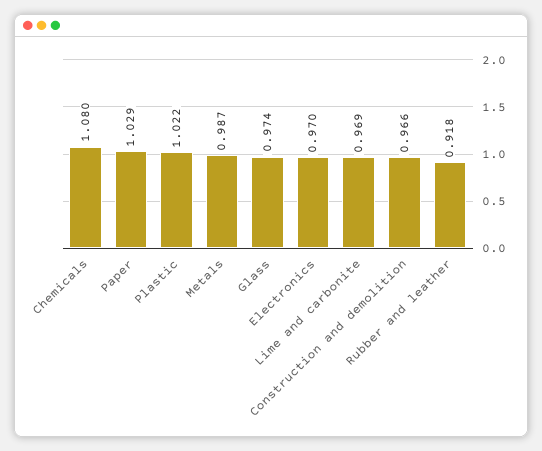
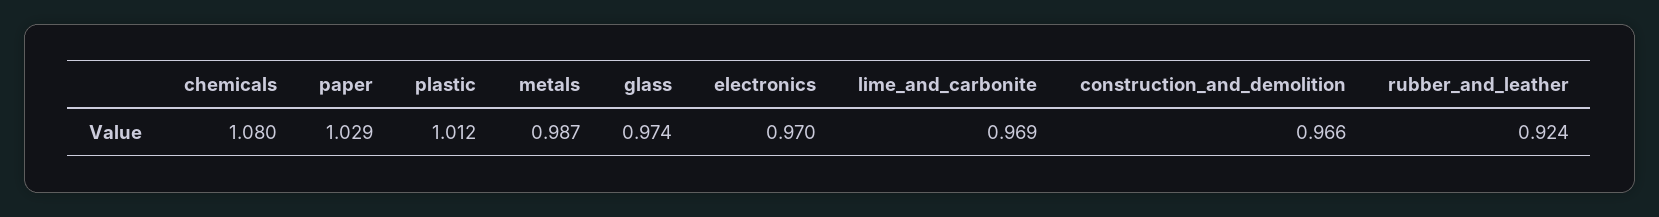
Plastic: 1.022 -> 1.012
Rubber and leather: 0.918 -> 0.924

